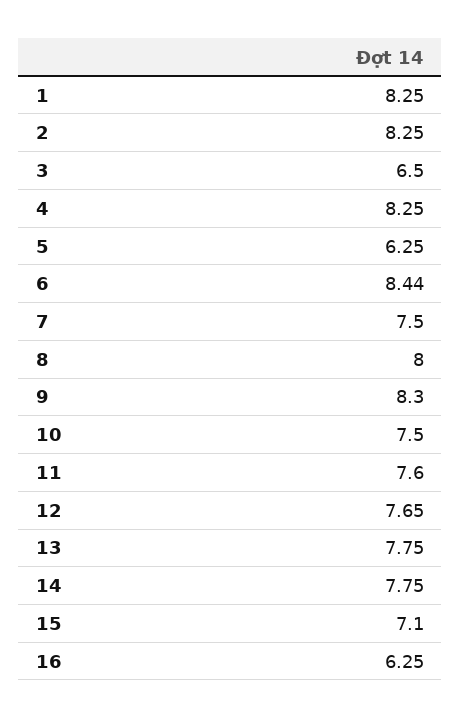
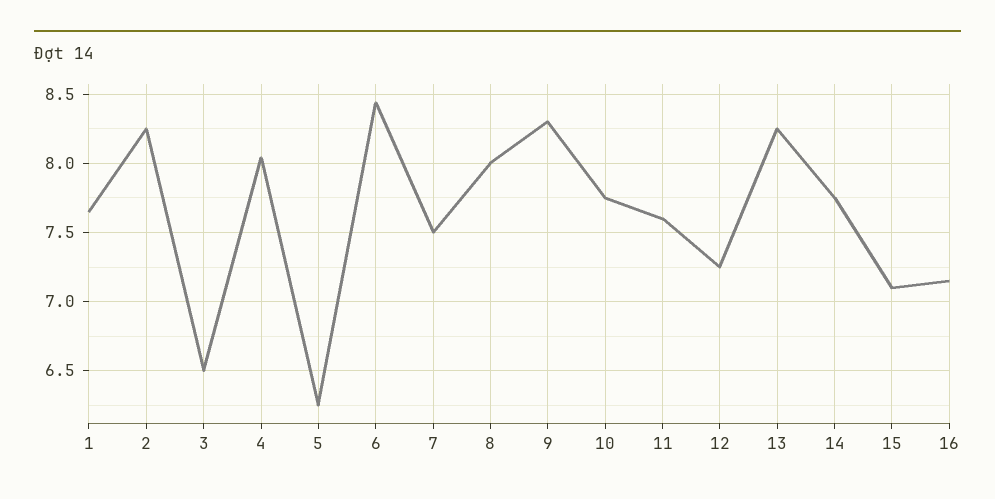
1: 8.25 -> 7.65
4: 8.25 -> 8.05
10: 7.5 -> 7.75
12: 7.65 -> 7.25
13: 7.75 -> 8.25
16: 6.25 -> 7.15

